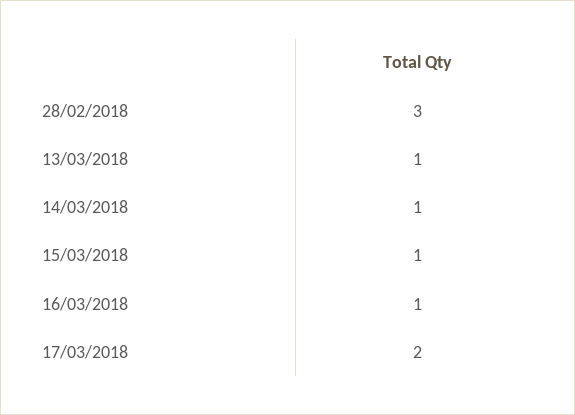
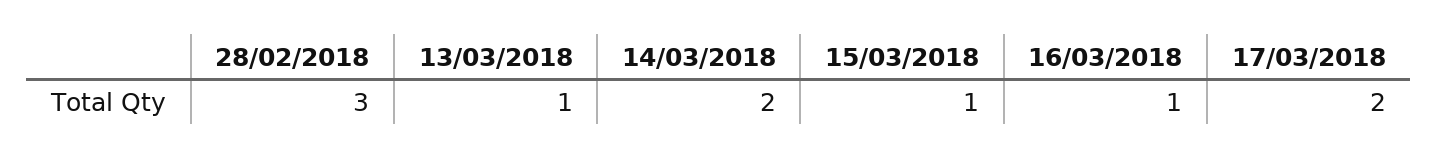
14/03/2018: 1 -> 2

